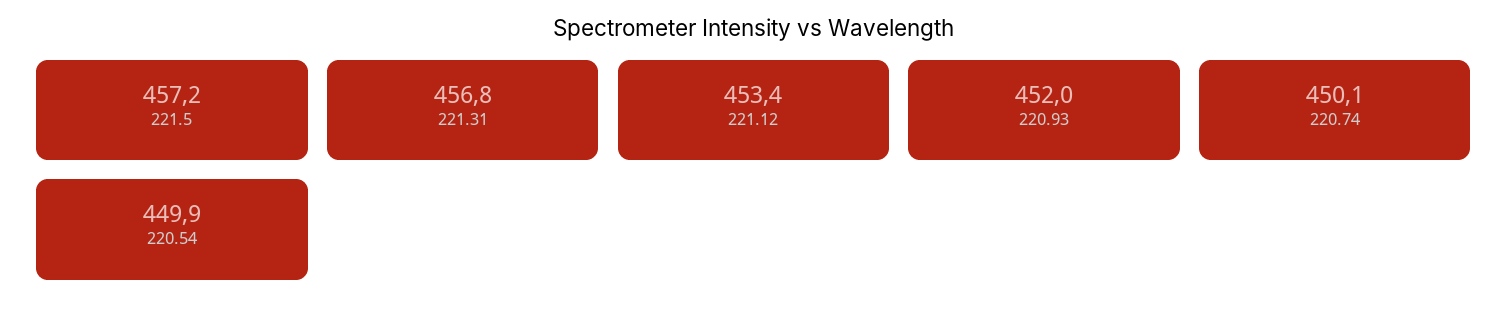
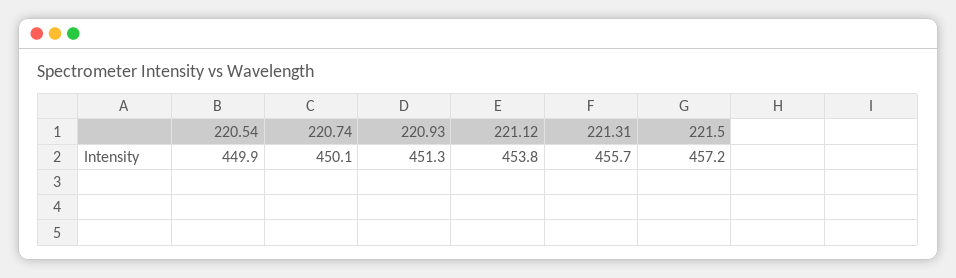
221.31: 456.8 -> 455.7
221.12: 453.4 -> 453.8
220.93: 452 -> 451.3

